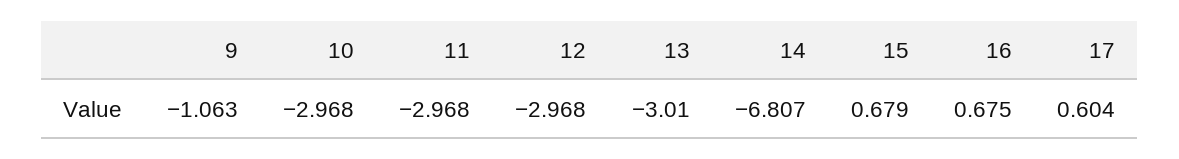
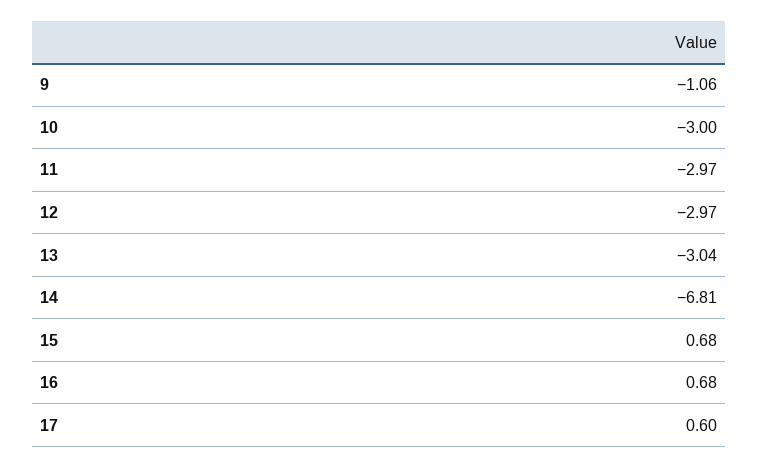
10: -2.968 -> -3
13: -3.01 -> -3.04

